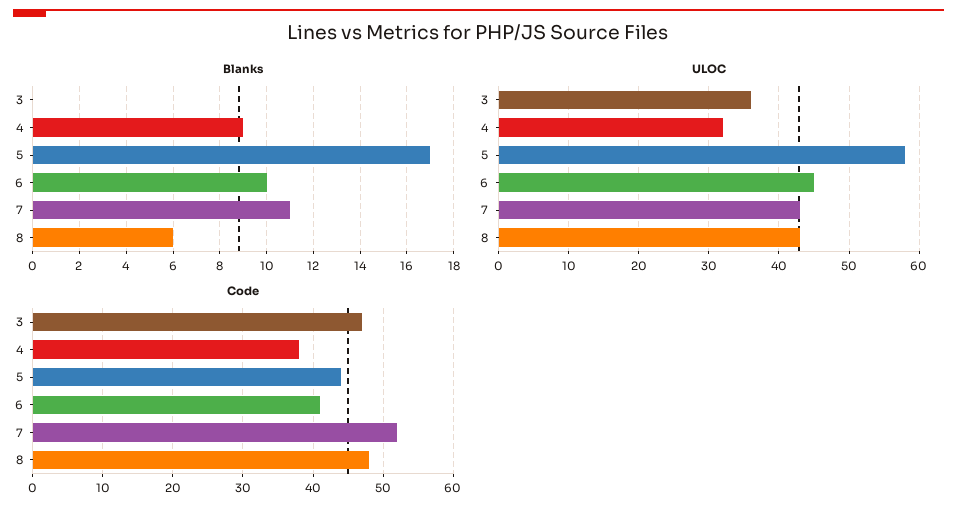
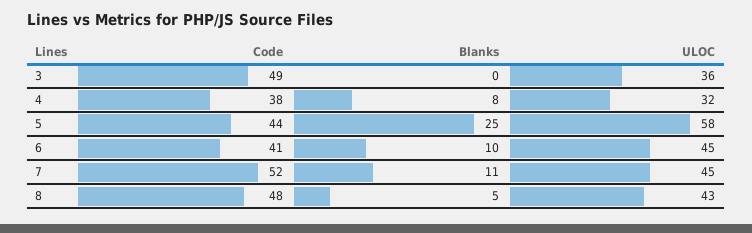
Blanks, 4: 9 -> 8
Blanks, 5: 17 -> 25
Blanks, 8: 6 -> 5
ULOC, 7: 43 -> 45
Code, 3: 47 -> 49

